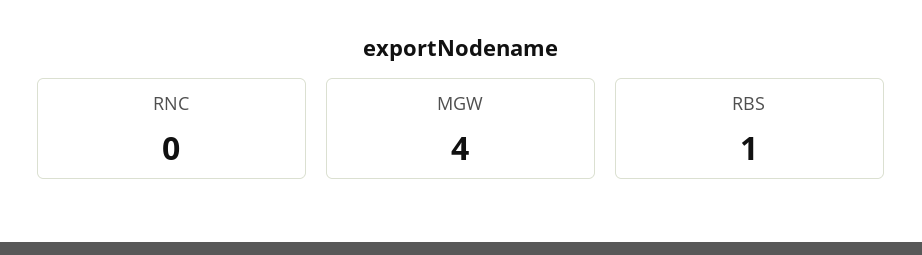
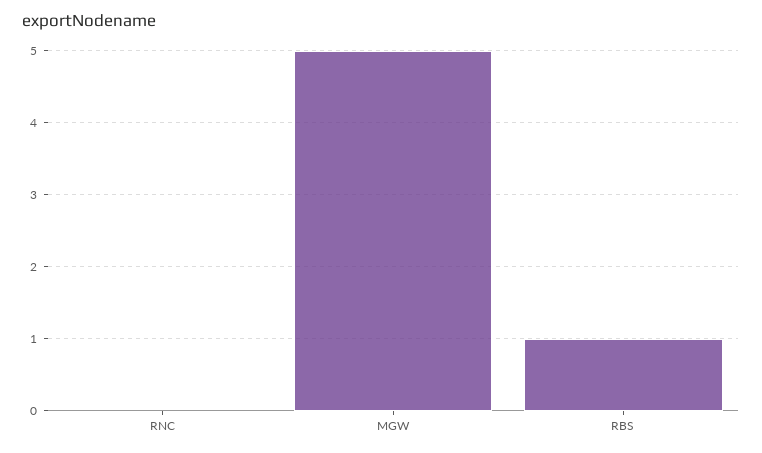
MGW: 4 -> 5

